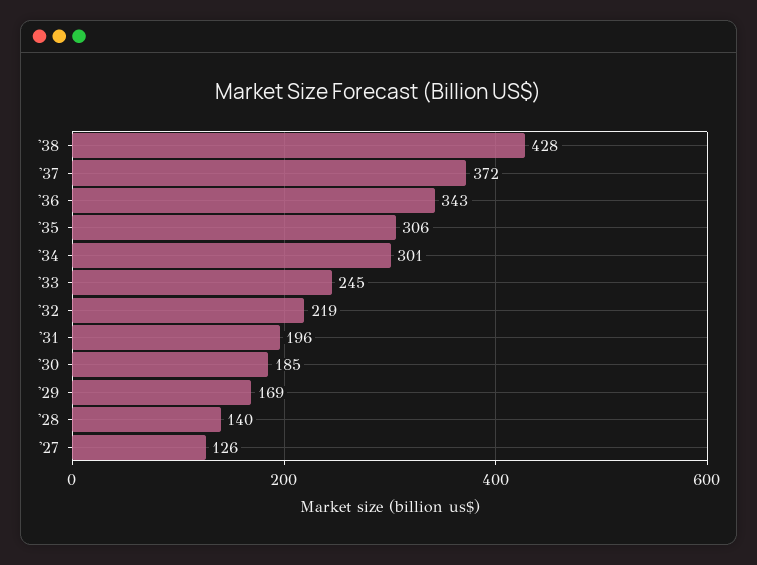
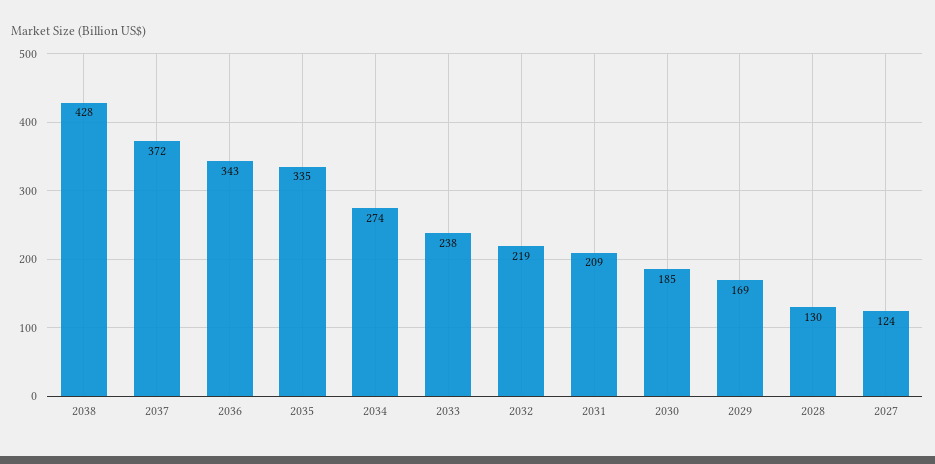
'35: 306 -> 335
'34: 301 -> 274
'33: 245 -> 238
'31: 196 -> 209
'28: 140 -> 130
'27: 126 -> 124

